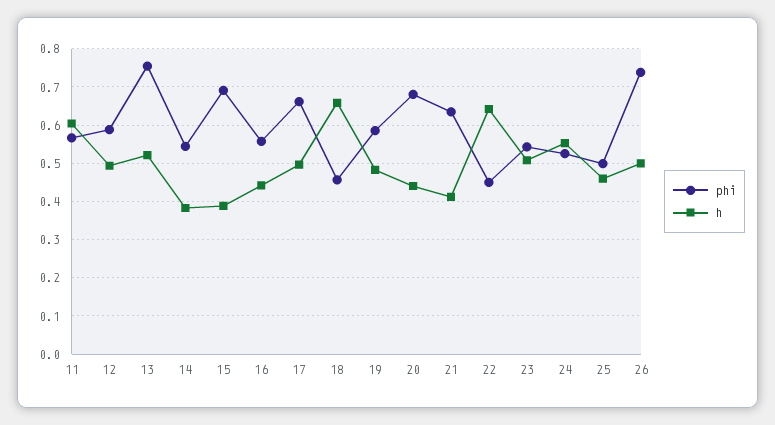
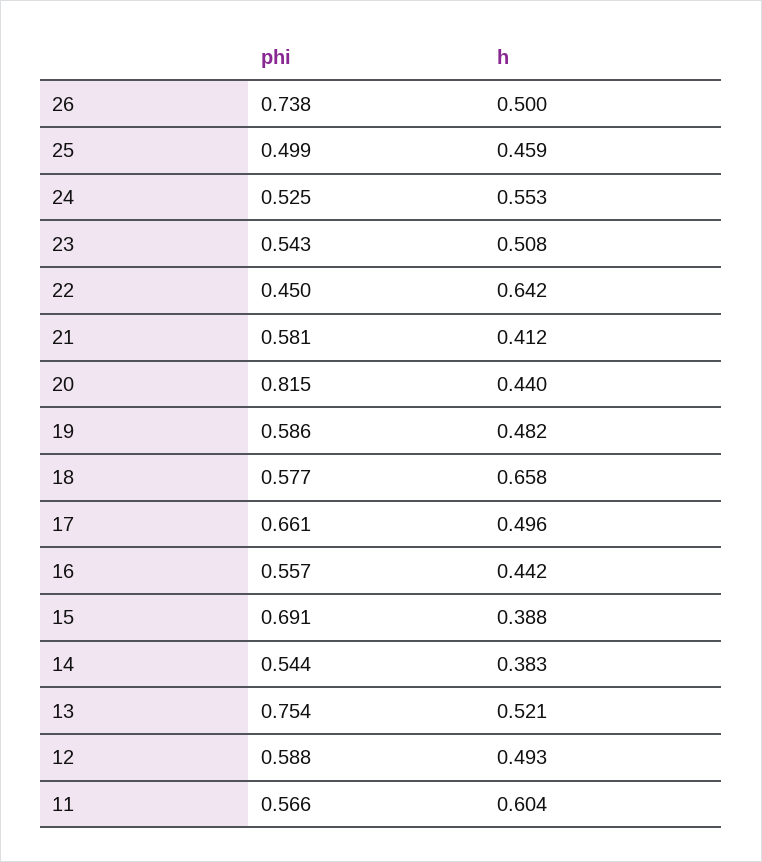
phi, 18: 0.46 -> 0.577
phi, 20: 0.68 -> 0.815
phi, 21: 0.64 -> 0.581

